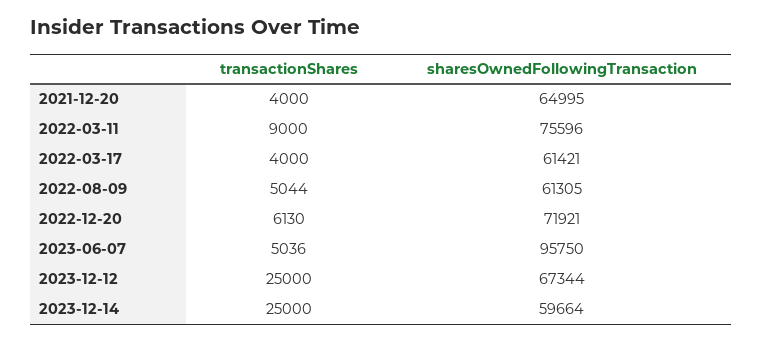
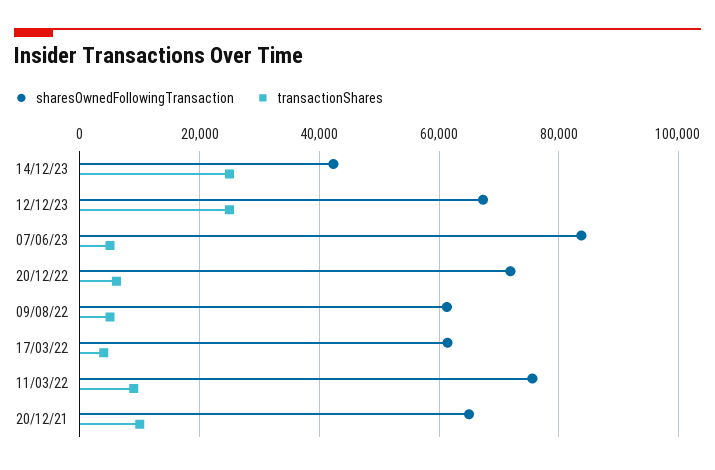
transactionShares, 2021-12-20: 4000 -> 10000
sharesOwnedFollowingTransaction, 2023-06-07: 95750 -> 84000
sharesOwnedFollowingTransaction, 2023-12-14: 59664 -> 42000

